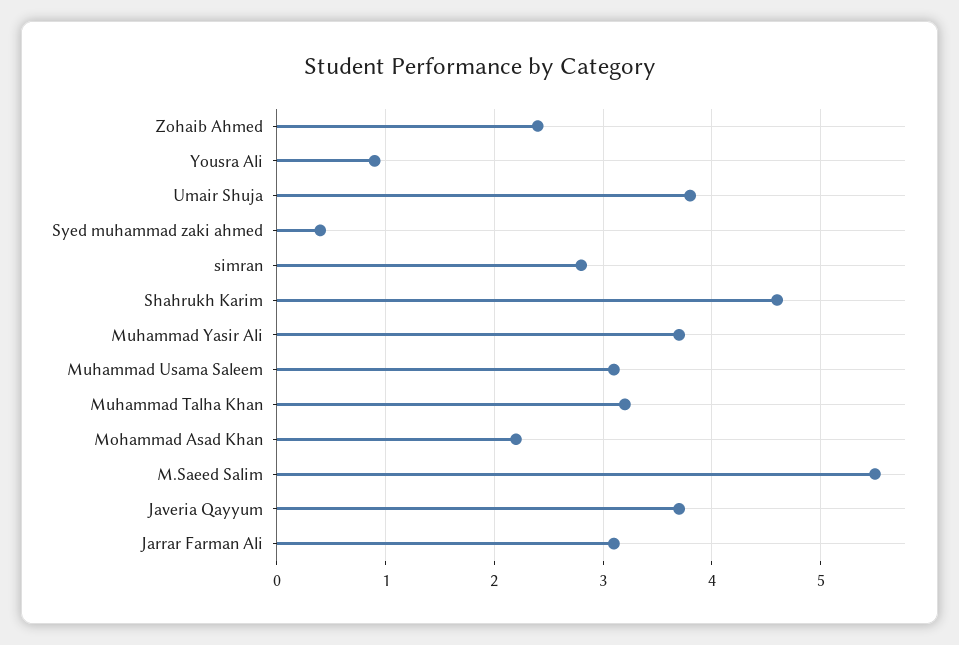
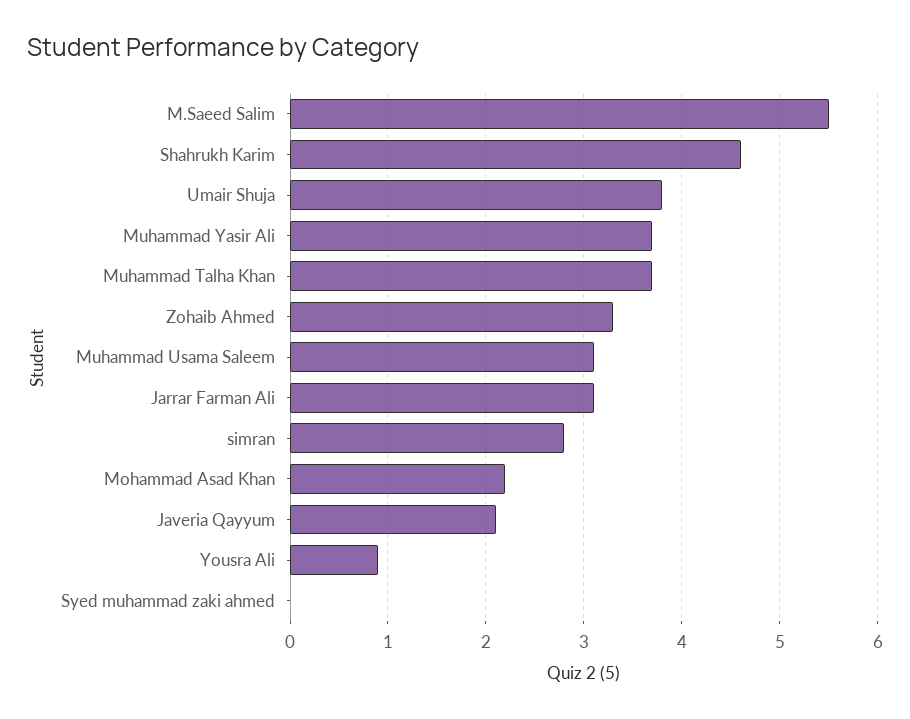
Zohaib Ahmed: 2.4 -> 3.3
Syed muhammad zaki ahmed: 0.4 -> 0
Muhammad Talha Khan: 3.2 -> 3.7
Javeria Qayyum: 3.7 -> 2.1

